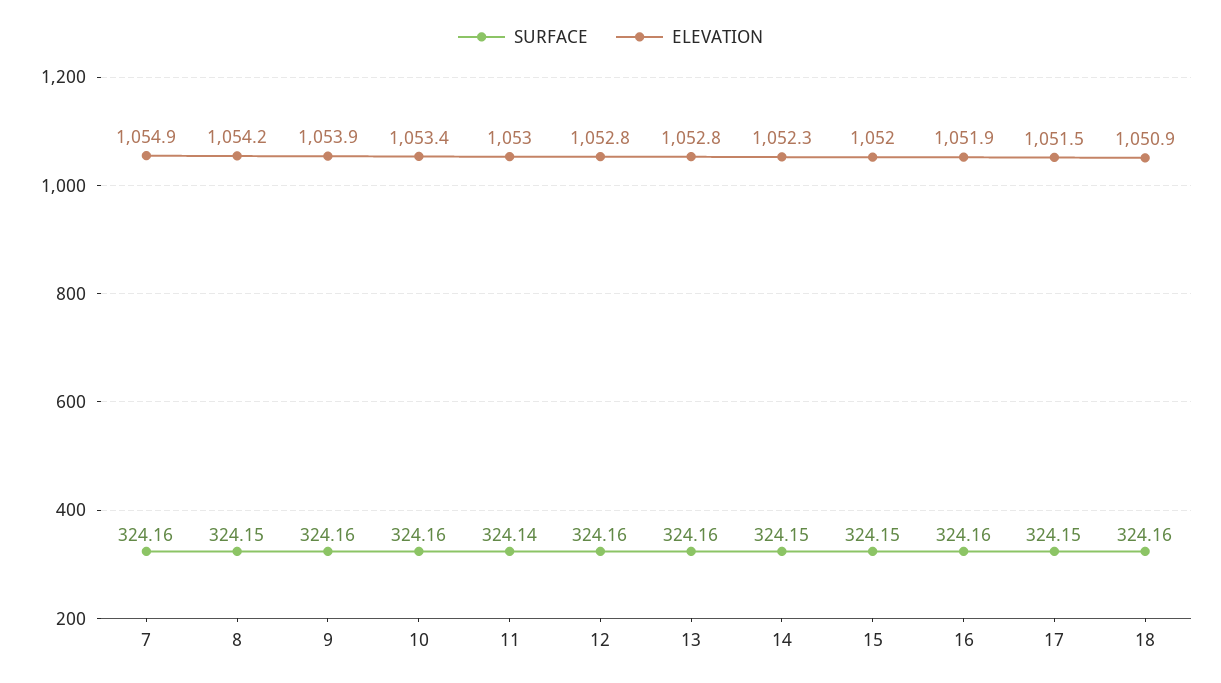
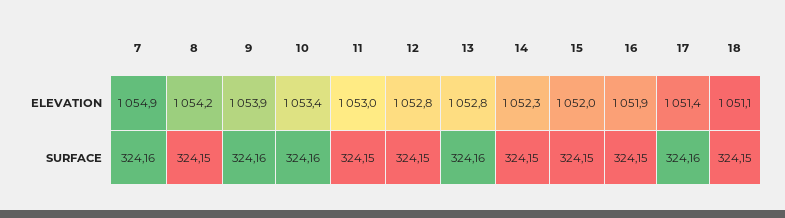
SURFACE, 11: 324.14 -> 324.15
SURFACE, 12: 324.16 -> 324.15
SURFACE, 16: 324.16 -> 324.15
SURFACE, 17: 324.15 -> 324.16
ELEVATION, 17: 1051.5 -> 1051.4
SURFACE, 18: 324.16 -> 324.15
ELEVATION, 18: 1050.9 -> 1051.1

